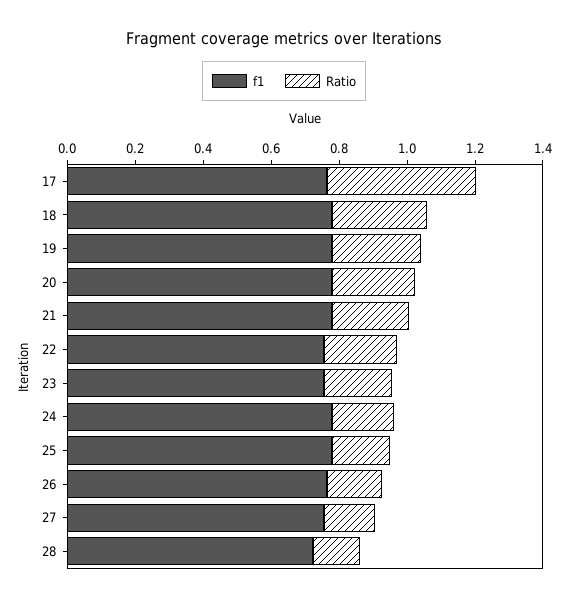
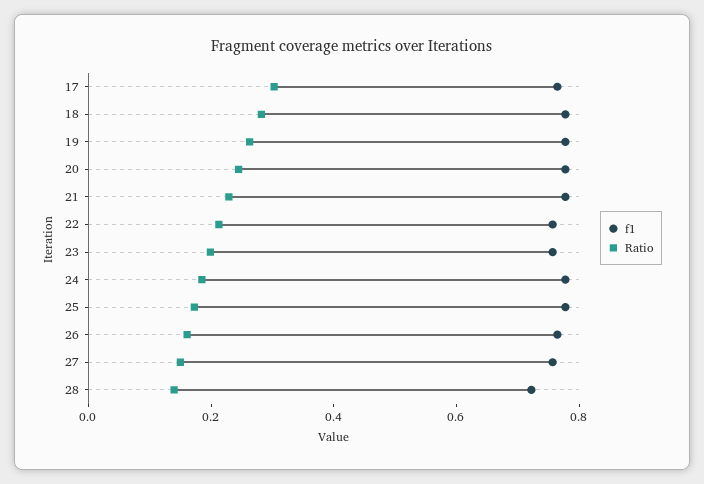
Ratio, 17: 0.45 -> 0.3

